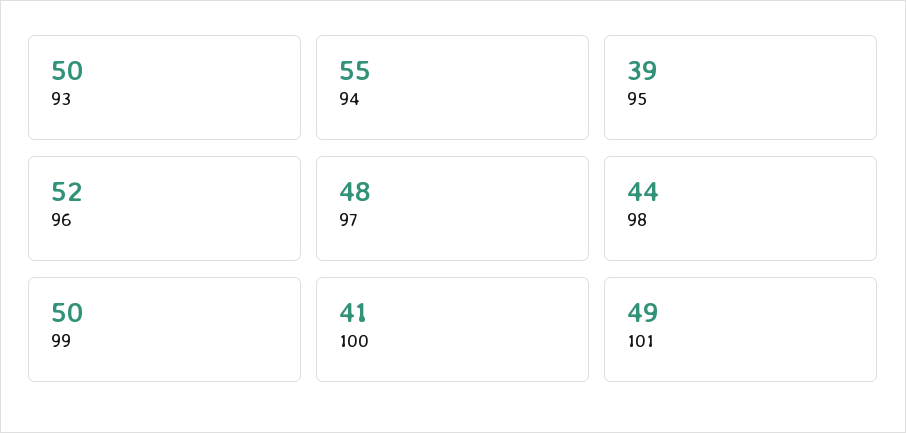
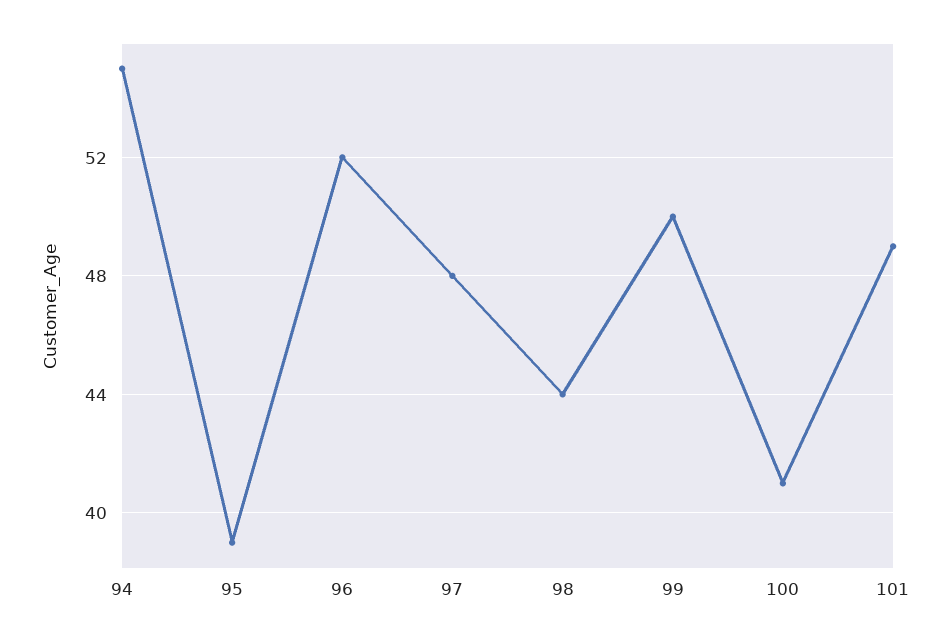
93: 50 -> none

